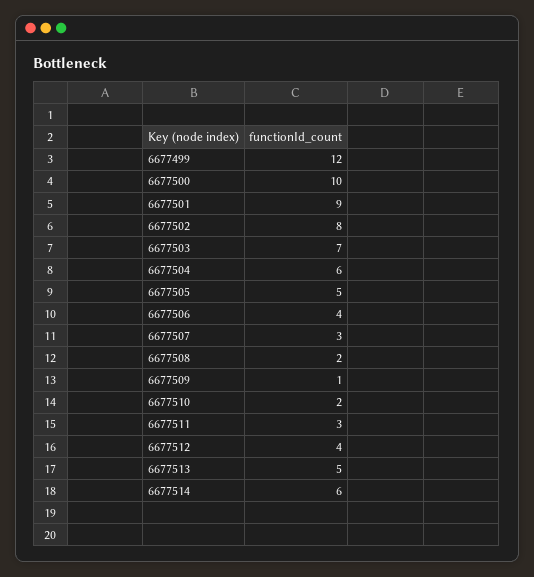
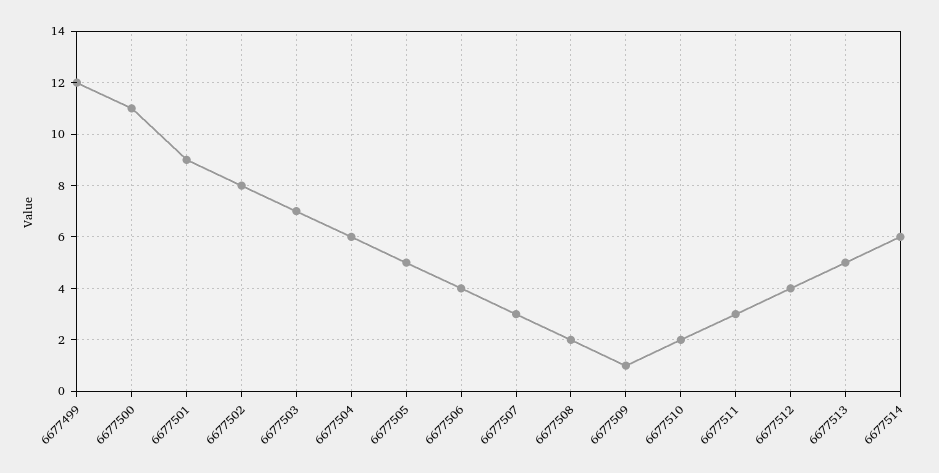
6677500: 10 -> 11

